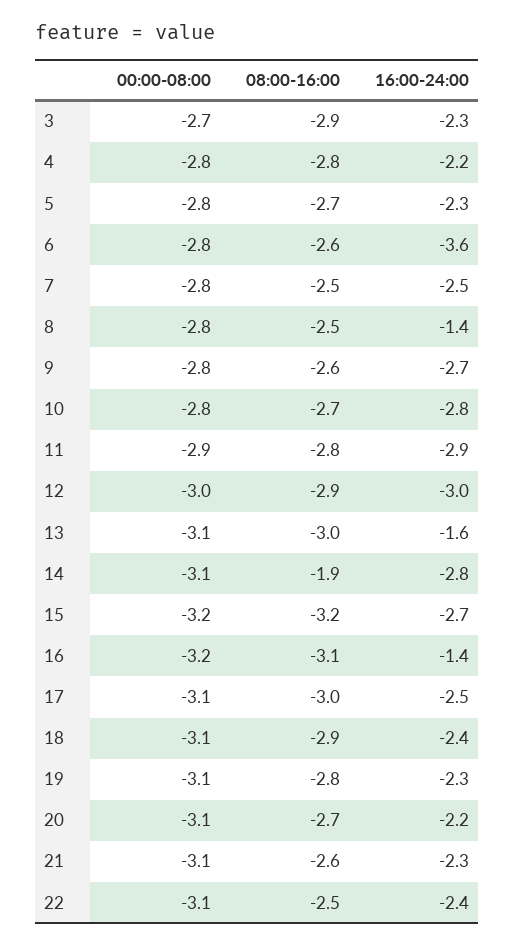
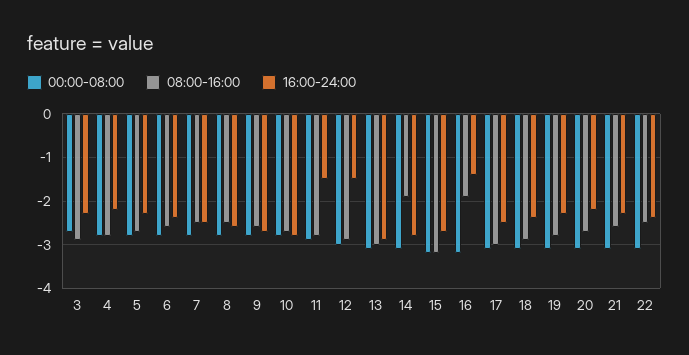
16:00-24:00, 6: -3.6 -> -2.5
16:00-24:00, 8: -1.4 -> -2.5
16:00-24:00, 11: -2.9 -> -1.5
16:00-24:00, 12: -3 -> -1.5
16:00-24:00, 13: -1.6 -> -3
08:00-16:00, 16: -3.1 -> -2

